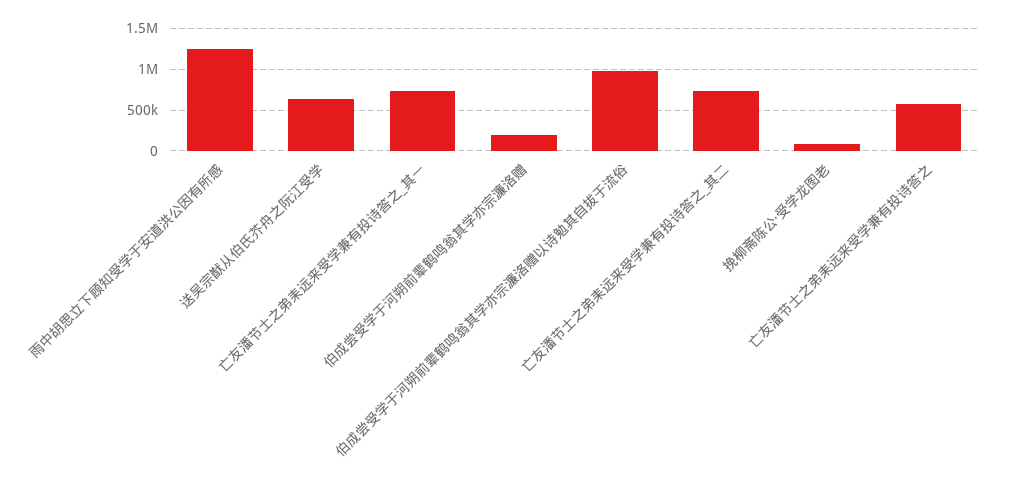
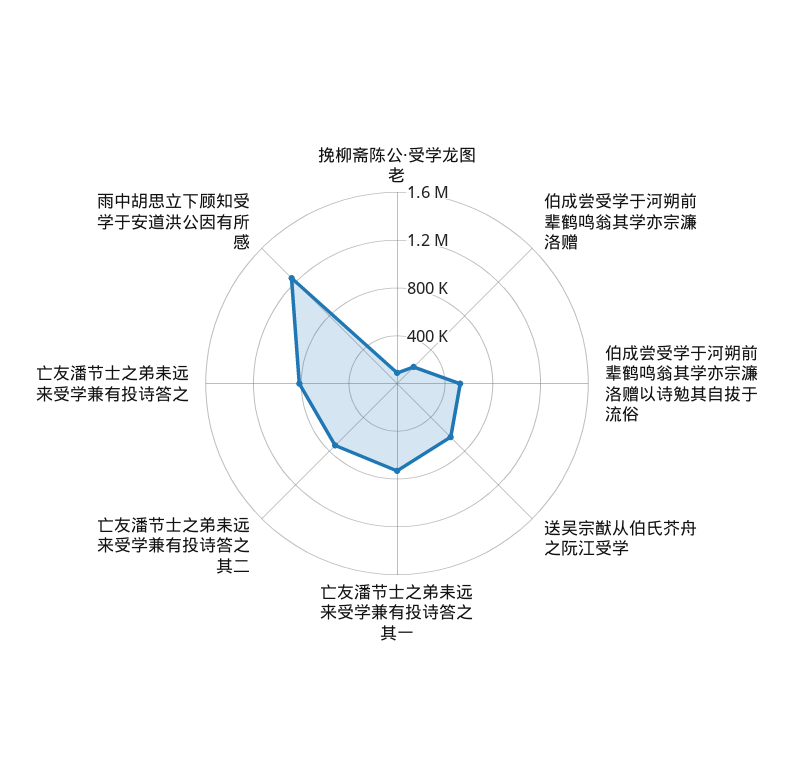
伯成尝受学于河朔前辈鹤鸣翁其学亦宗濂洛赠以诗勉其自拔于流俗: 1000000 -> 500000
亡友潘节士之弟耒远来受学兼有投诗答之: 600000 -> 800000

